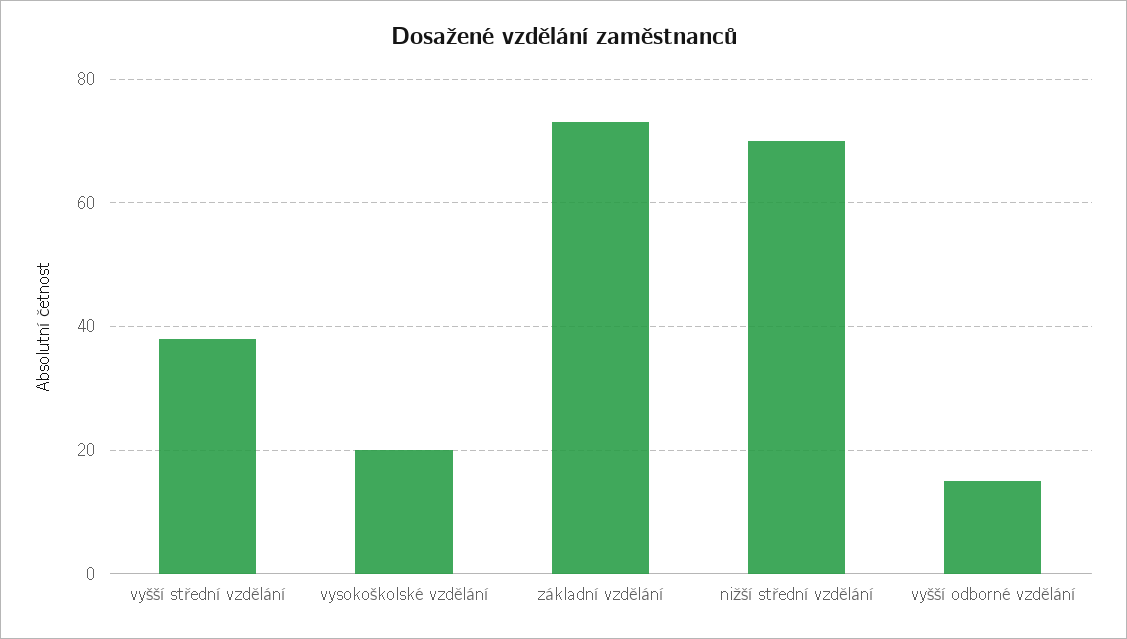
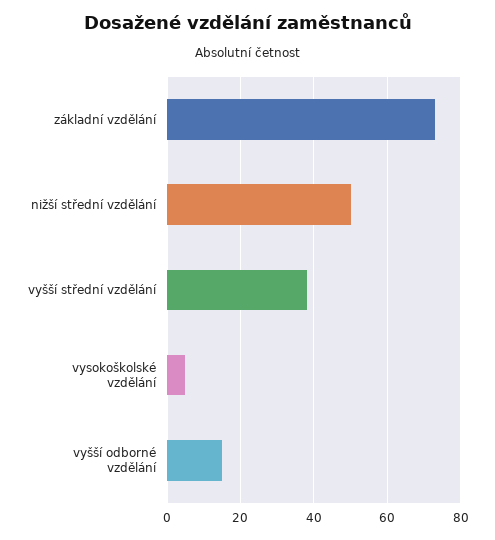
vysokoškolské vzdělání: 20 -> 5
nižší střední vzdělání: 70 -> 50

